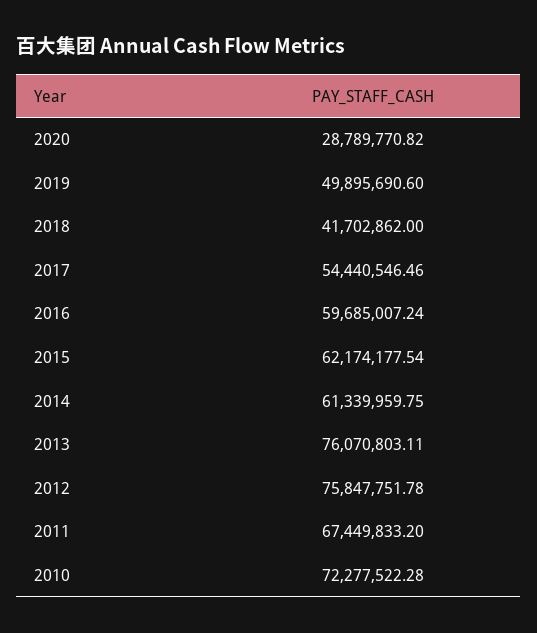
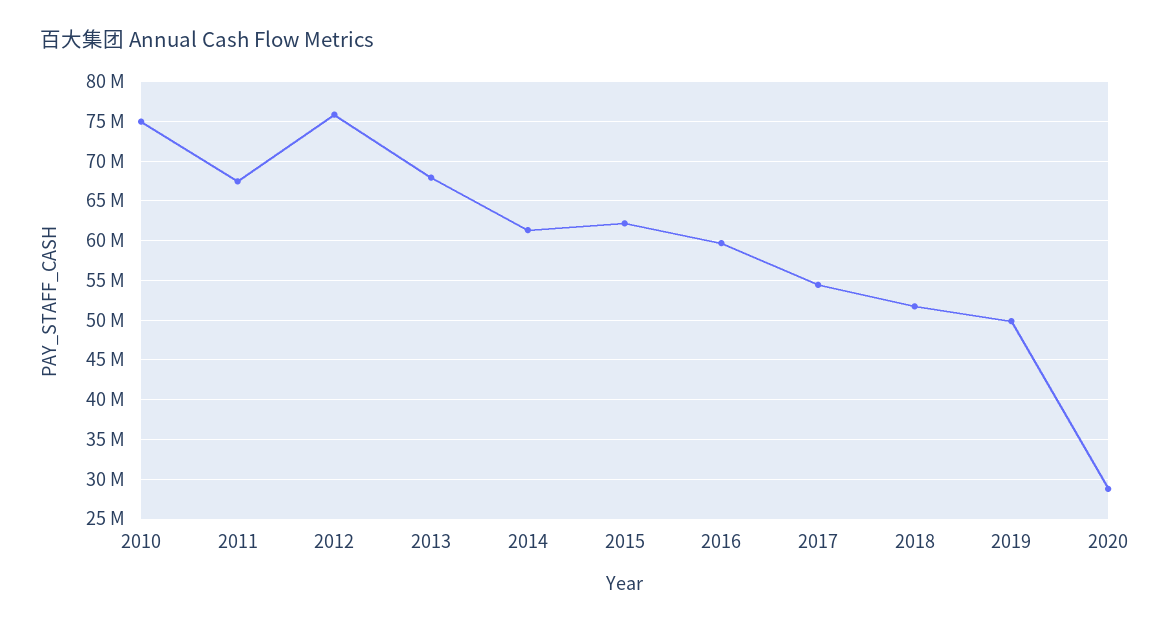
2018: 41702862 -> 52000000
2013: 76070803.11 -> 68000000
2010: 72277522.28 -> 75000000

